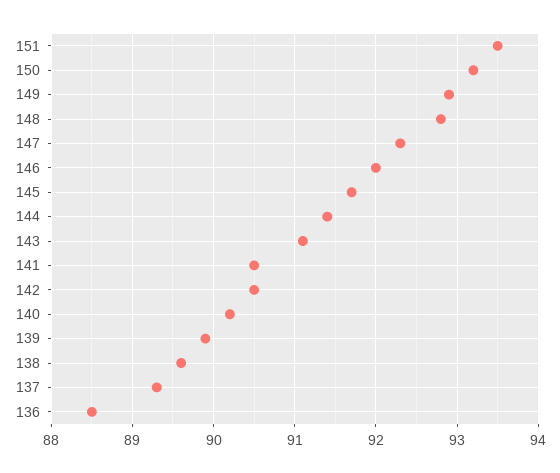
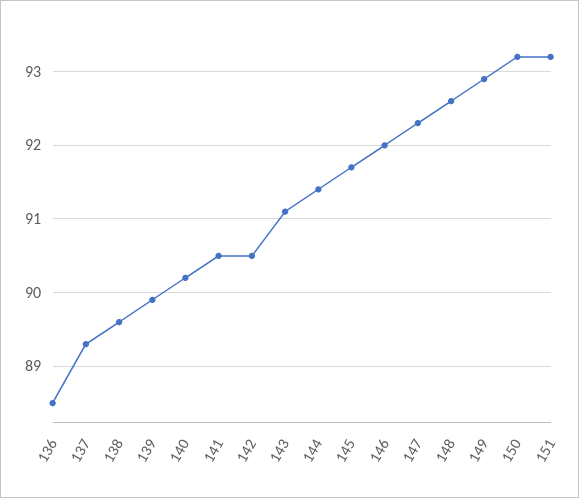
151: 93.5 -> 93.2
148: 92.8 -> 92.6

